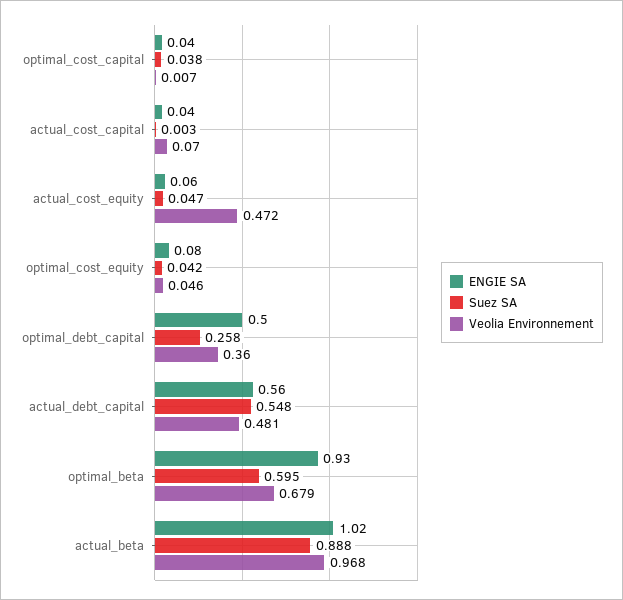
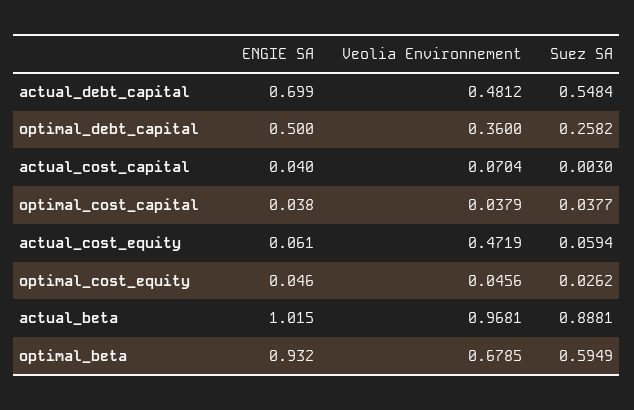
Veolia Environnement, optimal_cost_capital: 0.007 -> 0.0379
Suez SA, actual_cost_equity: 0.047 -> 0.0594
ENGIE SA, optimal_cost_equity: 0.08 -> 0.046
Suez SA, optimal_cost_equity: 0.042 -> 0.0262
ENGIE SA, actual_debt_capital: 0.56 -> 0.699

